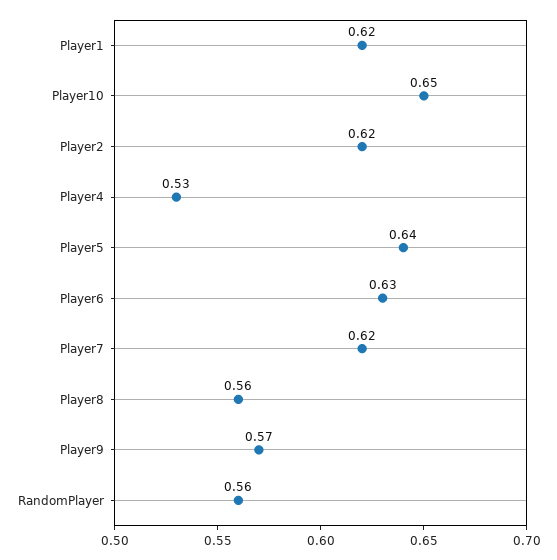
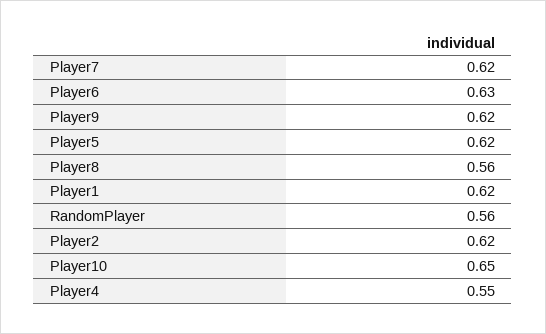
Player4: 0.53 -> 0.55
Player5: 0.64 -> 0.62
Player9: 0.57 -> 0.62

